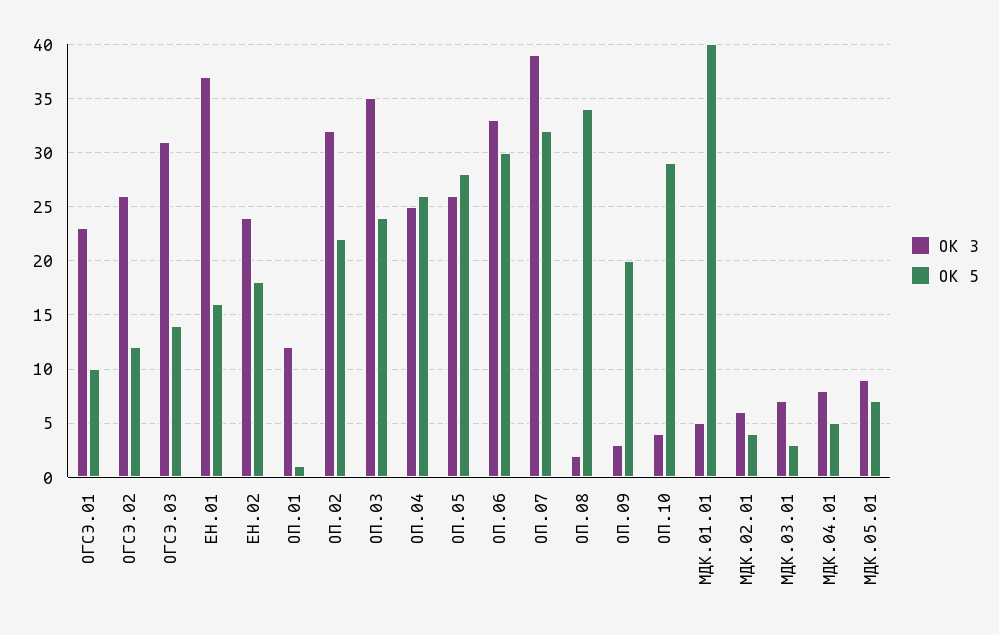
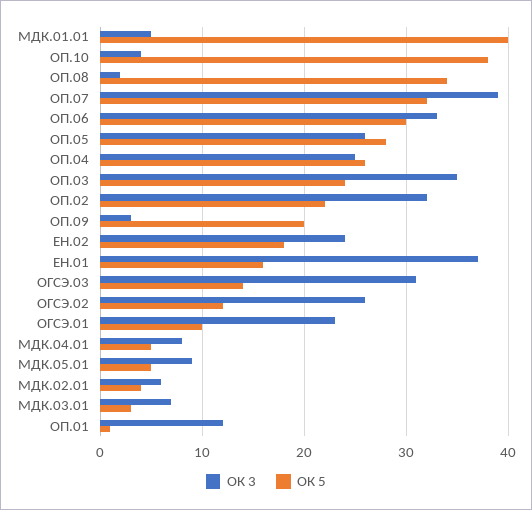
ОК 5, ОП.10: 29 -> 38
ОК 5, МДК.05.01: 7 -> 5

